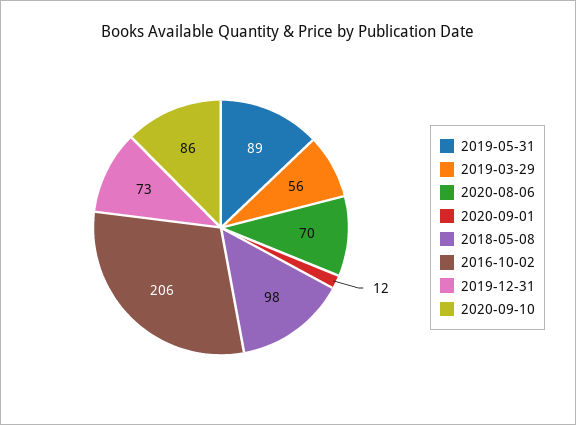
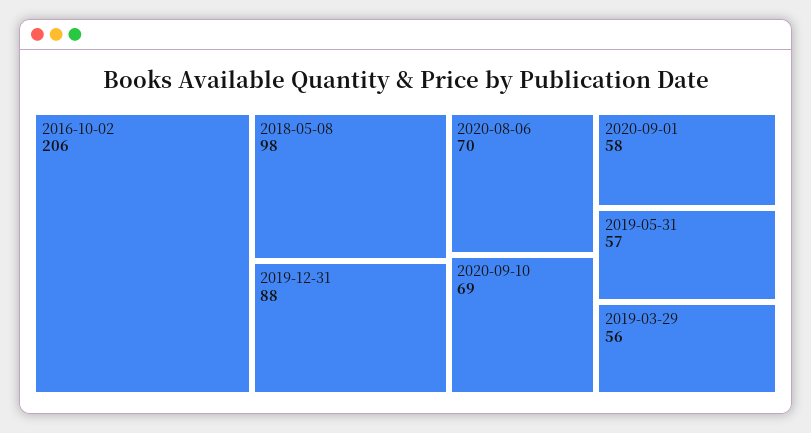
2019-05-31: 89 -> 57
2020-09-01: 12 -> 58
2019-12-31: 73 -> 88
2020-09-10: 86 -> 69

